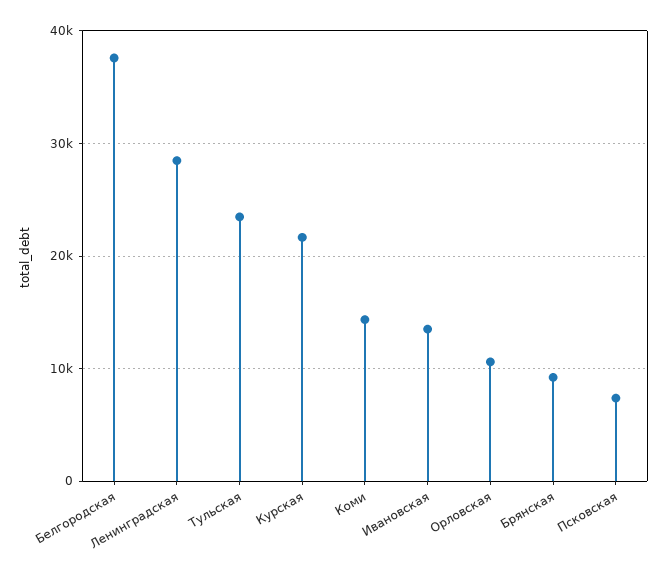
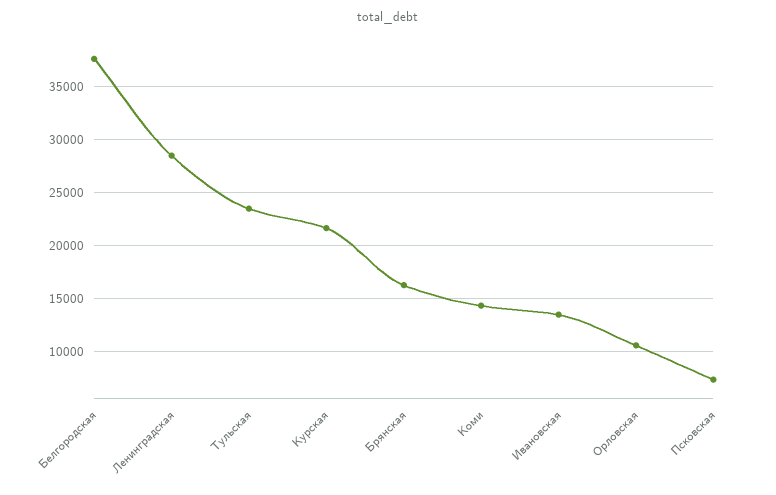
Брянская: 9000 -> 16000

